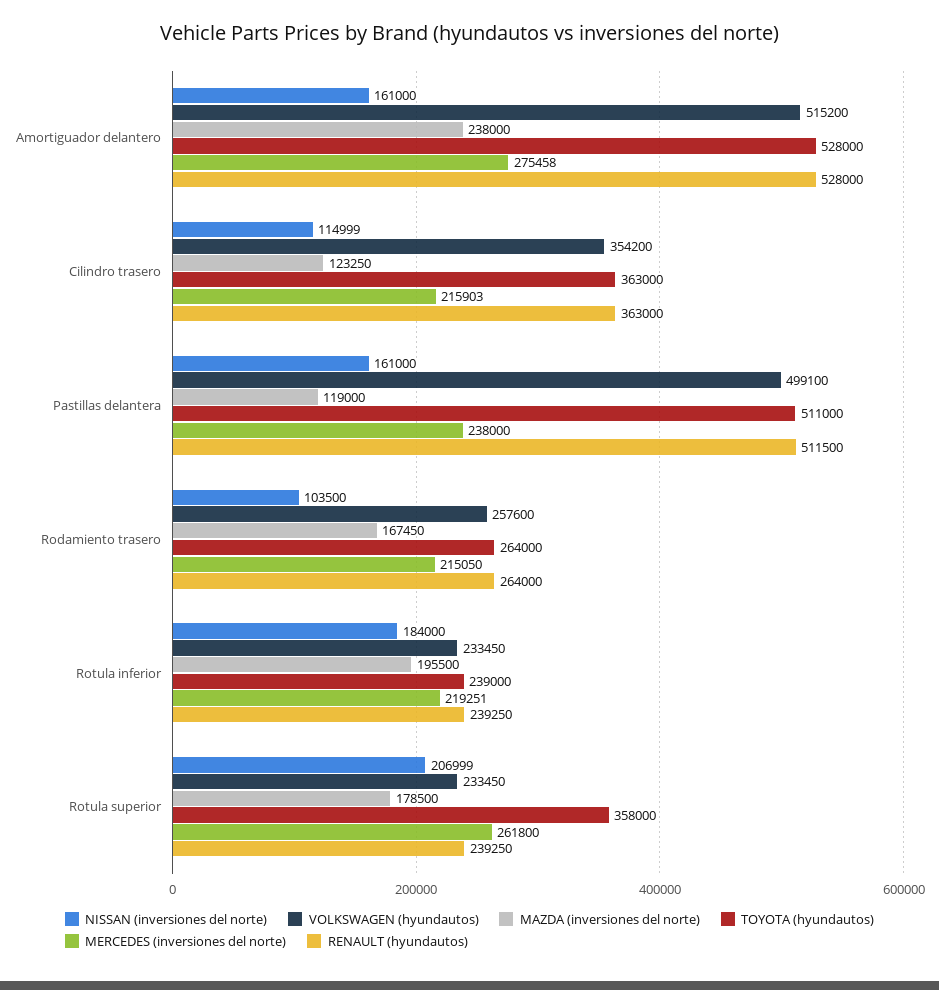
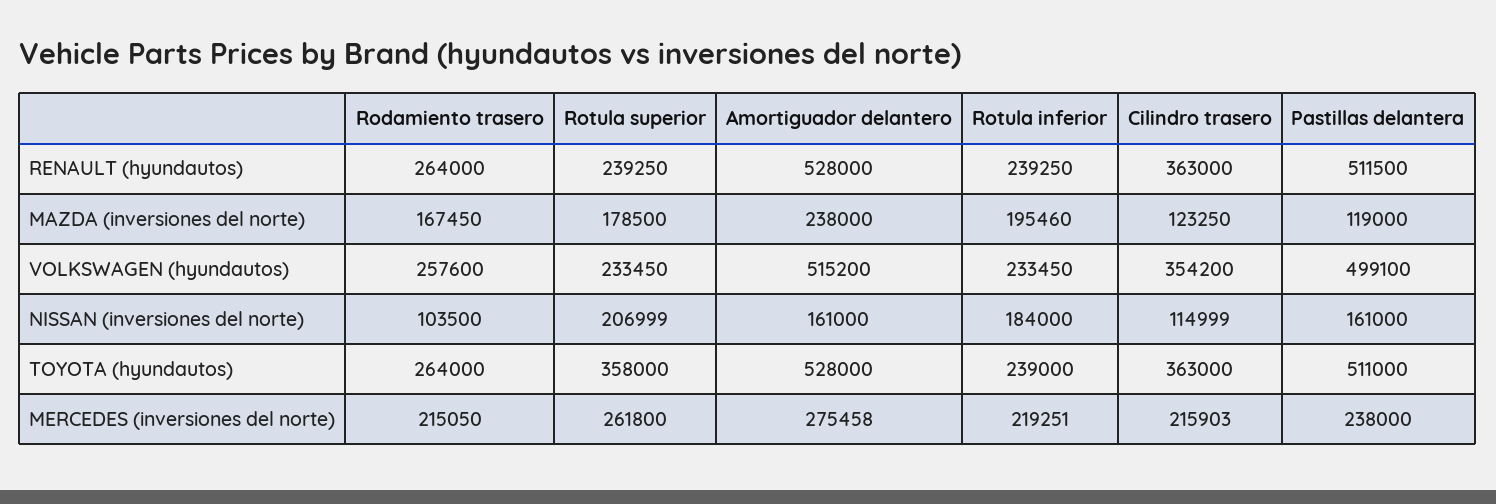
MAZDA (inversiones del norte), Rotula inferior: 195500 -> 195460

